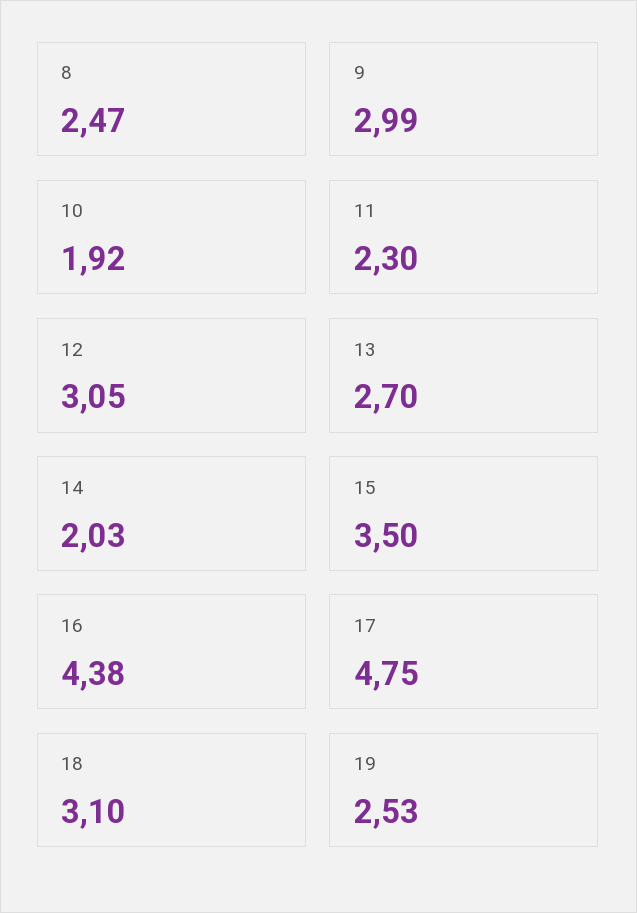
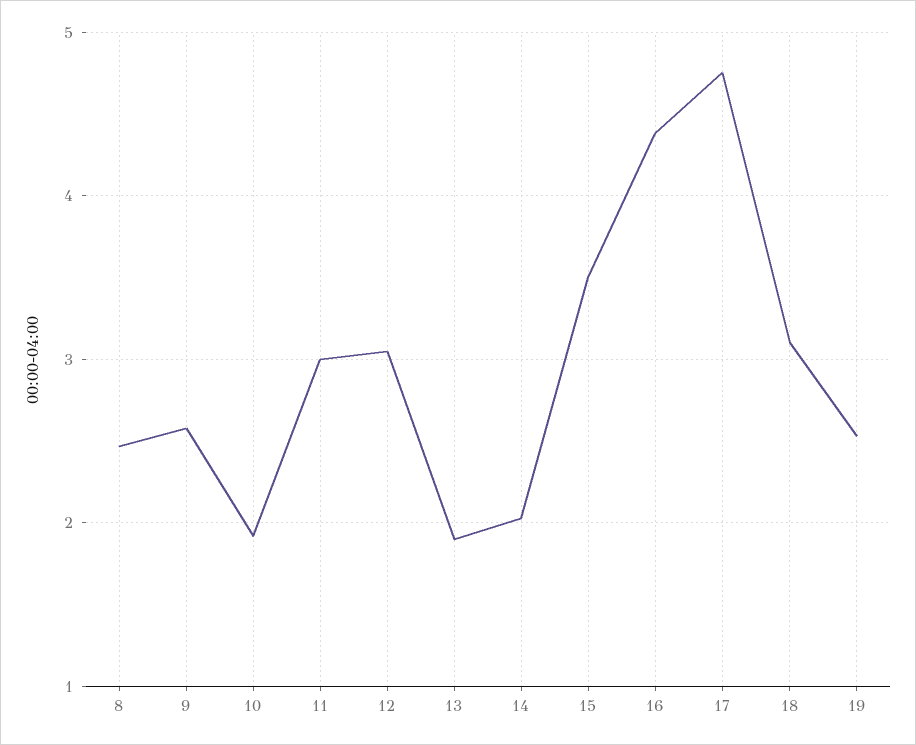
9: 2.99 -> 2.6
11: 2.3 -> 3
13: 2.7 -> 1.9

